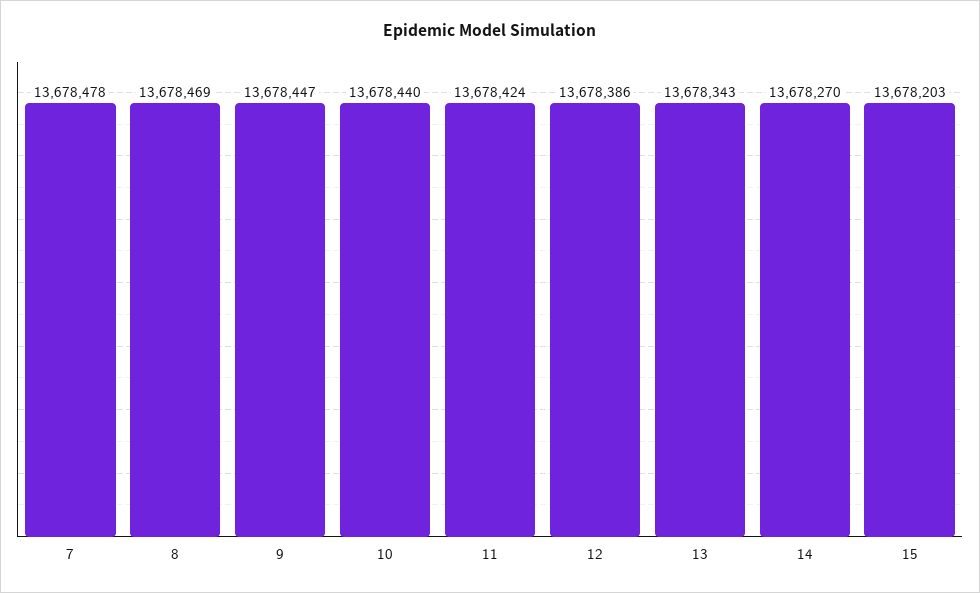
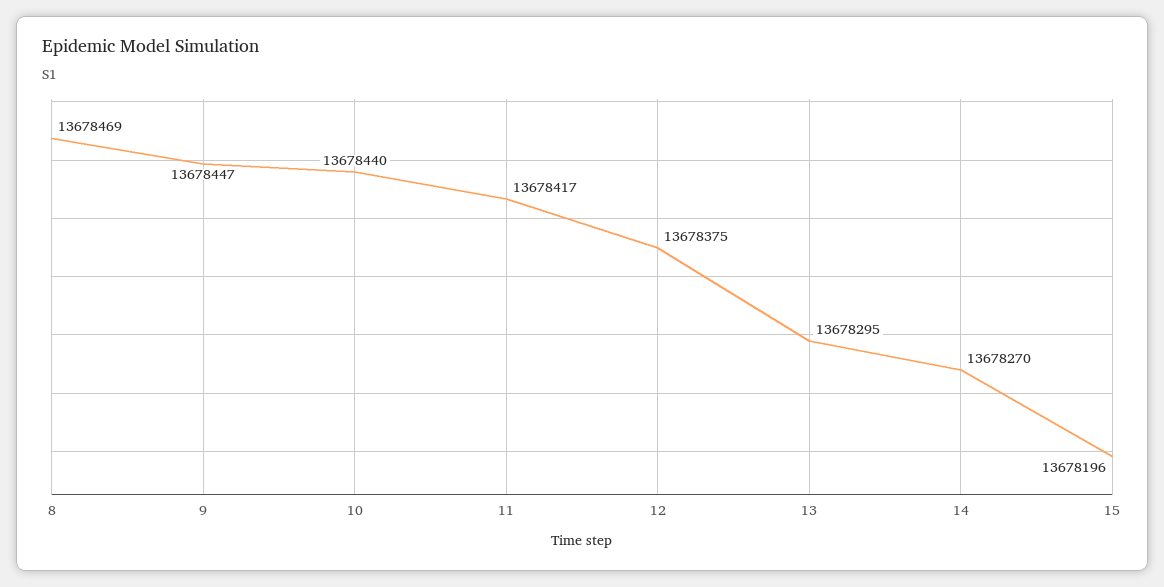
7: 13678478 -> none
11: 13678424 -> 13678417
12: 13678386 -> 13678375
13: 13678343 -> 13678295
15: 13678203 -> 13678196

